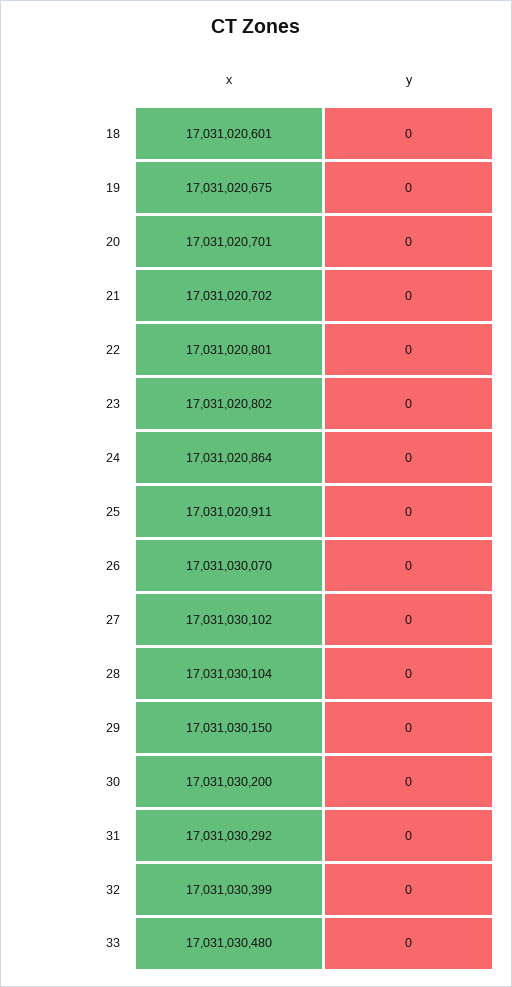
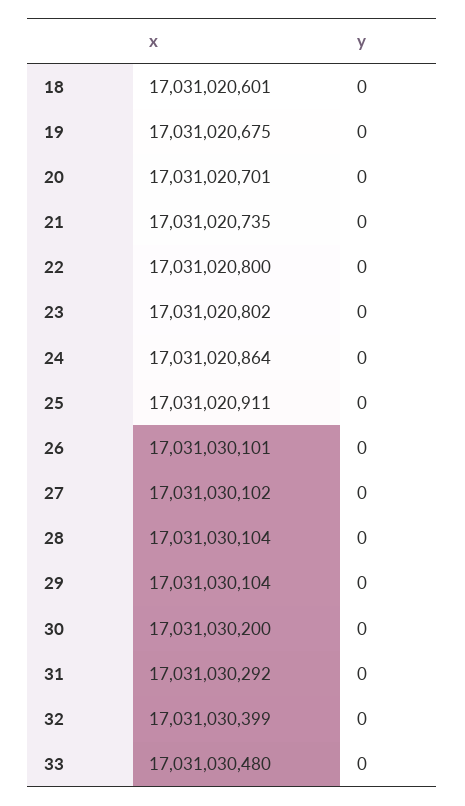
x, 21: 17031020702 -> 17031020735
x, 22: 17031020801 -> 17031020800
x, 26: 17031030070 -> 17031030101
x, 29: 17031030150 -> 17031030104

